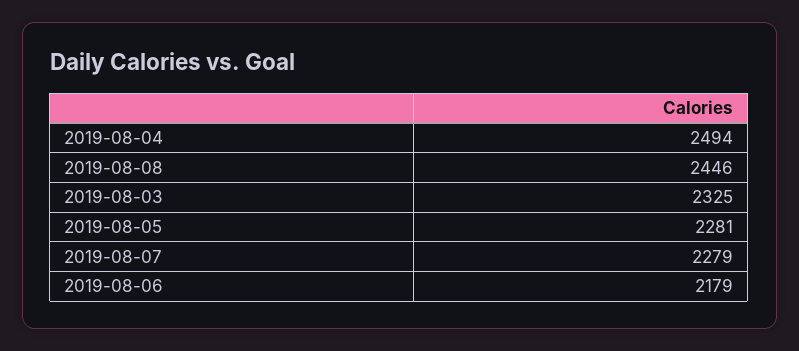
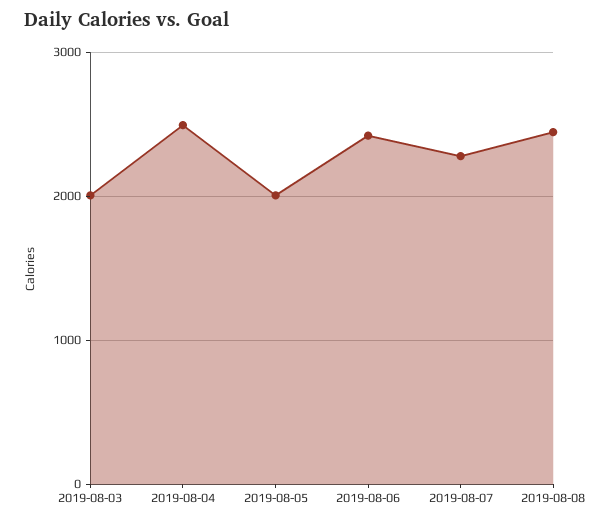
2019-08-03: 2325 -> 2000
2019-08-05: 2281 -> 2000
2019-08-06: 2179 -> 2400

